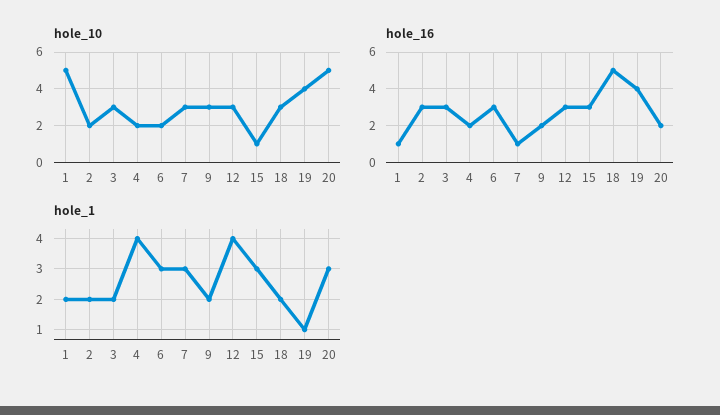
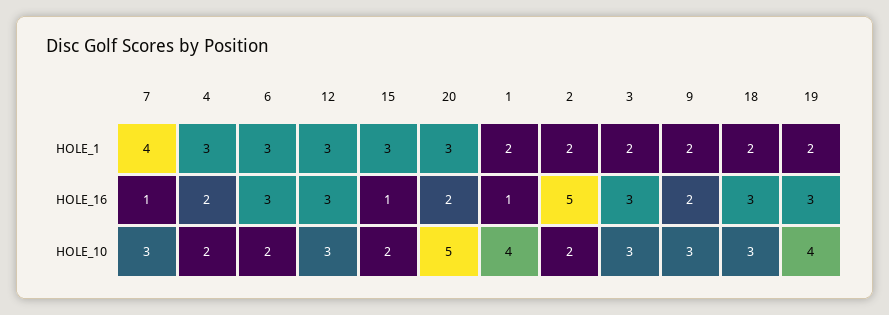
hole_10, 1: 5 -> 4
hole_10, 15: 1 -> 2
hole_16, 2: 3 -> 5
hole_16, 15: 3 -> 1
hole_16, 18: 5 -> 3
hole_16, 19: 4 -> 3
hole_1, 4: 4 -> 3
hole_1, 7: 3 -> 4
hole_1, 12: 4 -> 3
hole_1, 19: 1 -> 2

